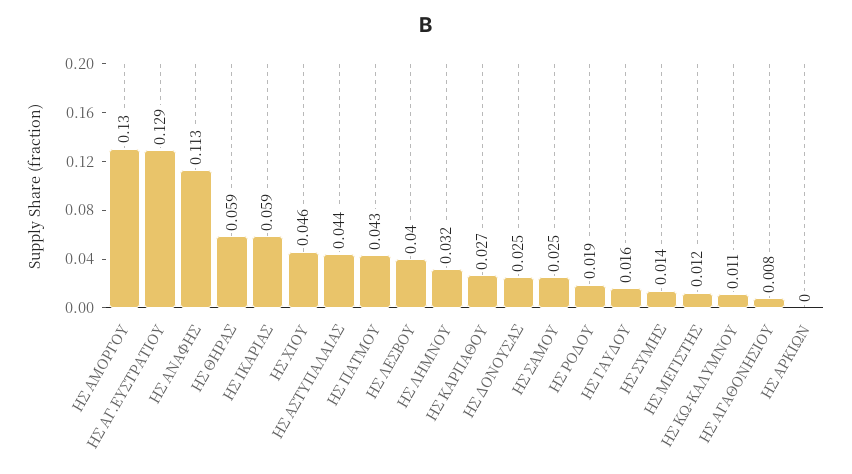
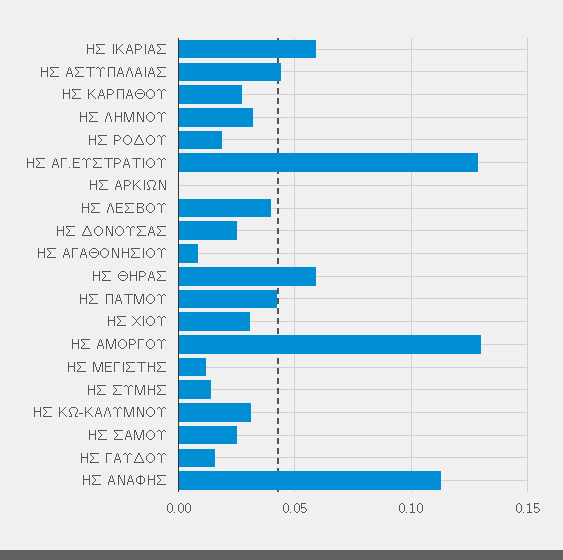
ΗΣ ΧΙΟΥ: 0.046 -> 0.03
ΗΣ ΚΩ-ΚΑΛΥΜΝΟΥ: 0.011 -> 0.03

